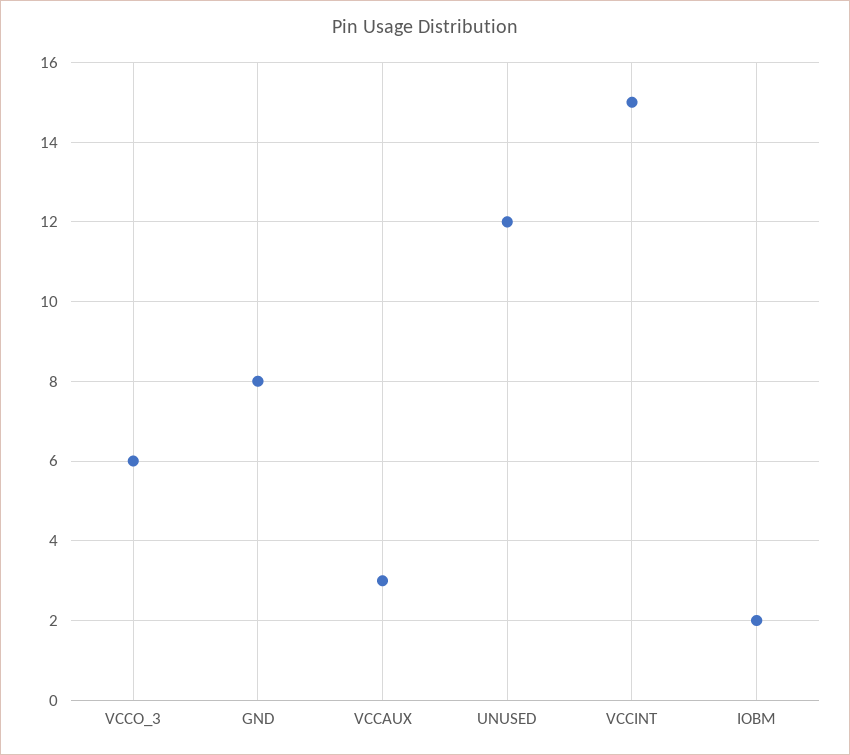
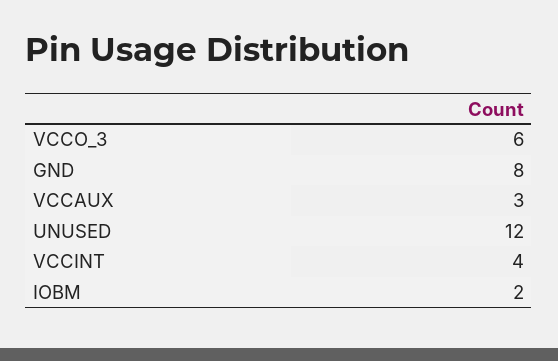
VCCINT: 15 -> 4

